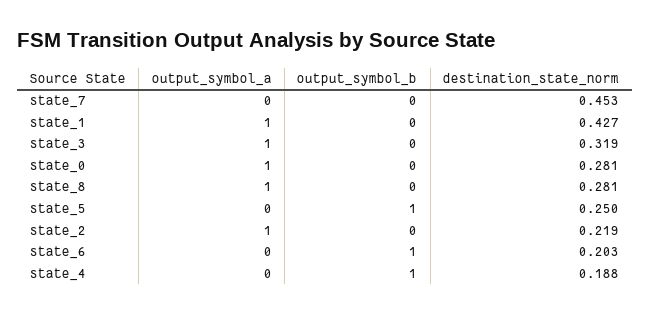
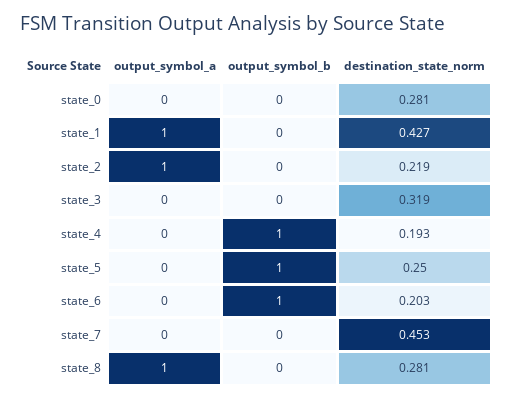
output_symbol_a, state_3: 1 -> 0
output_symbol_a, state_0: 1 -> 0
destination_state_norm, state_4: 0.188 -> 0.193

